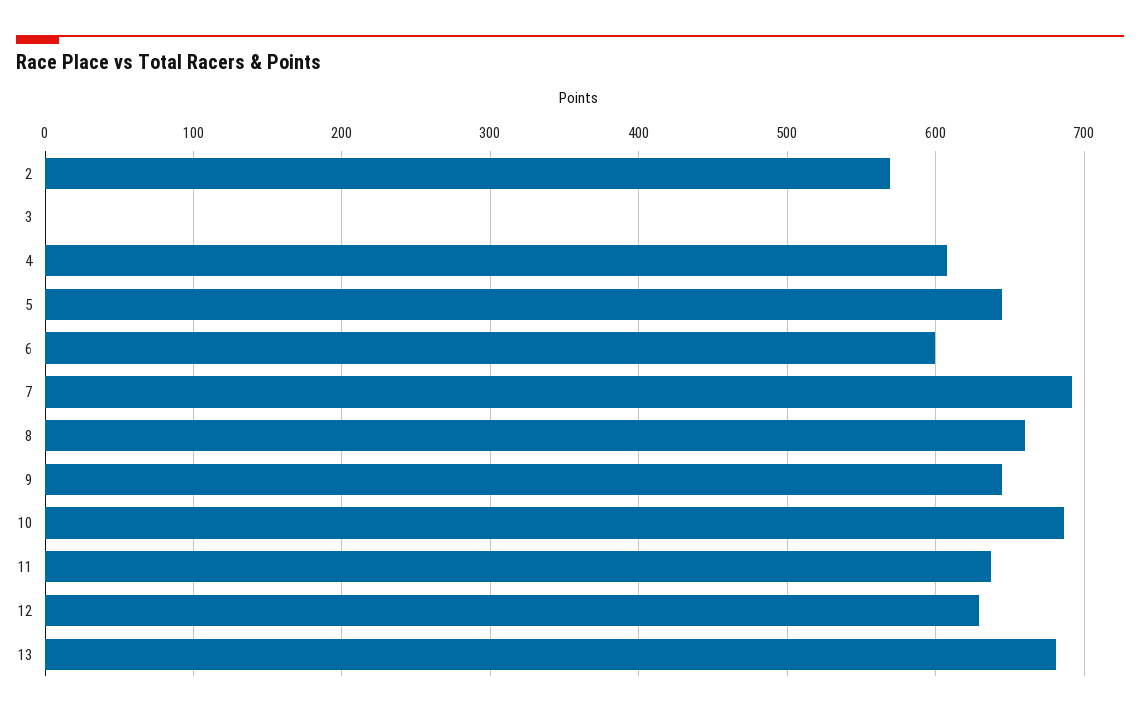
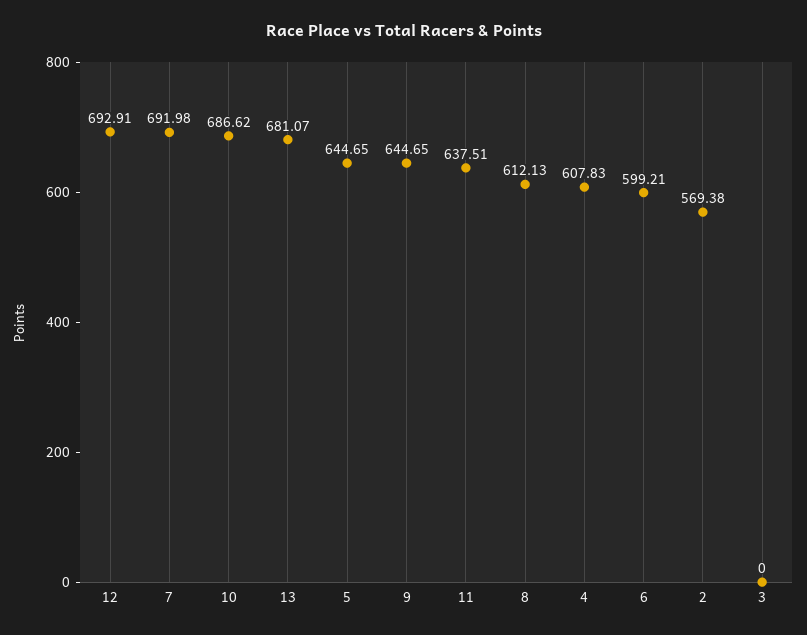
8: 660 -> 612.13
12: 630 -> 692.91

